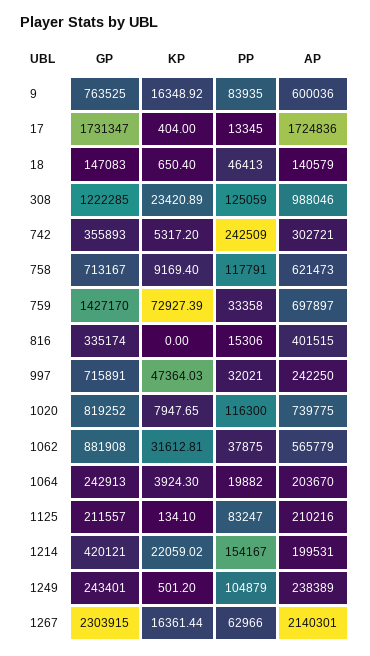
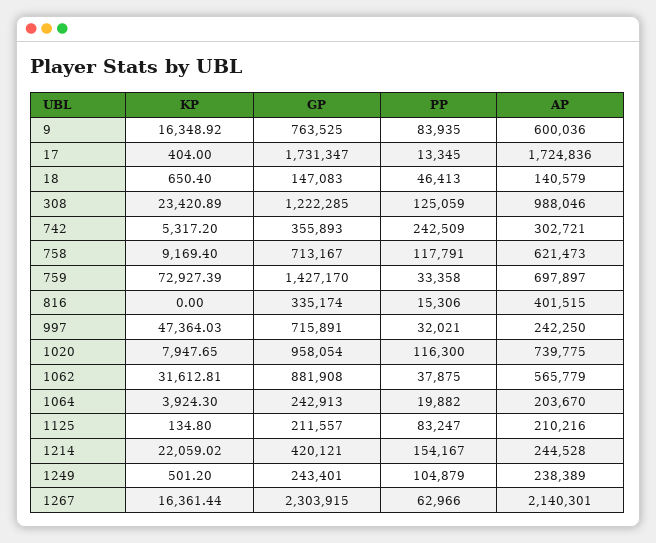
GP, 1020: 819252 -> 958054
KP, 1125: 134.1 -> 134.8
AP, 1214: 199531 -> 244528

